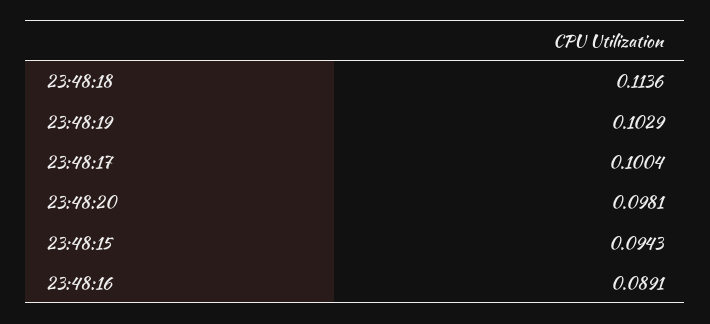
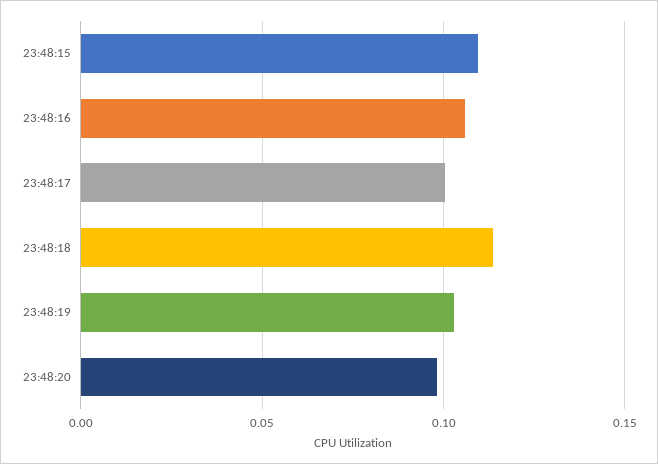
23:48:15: 0.0943 -> 0.11
23:48:16: 0.0891 -> 0.105

